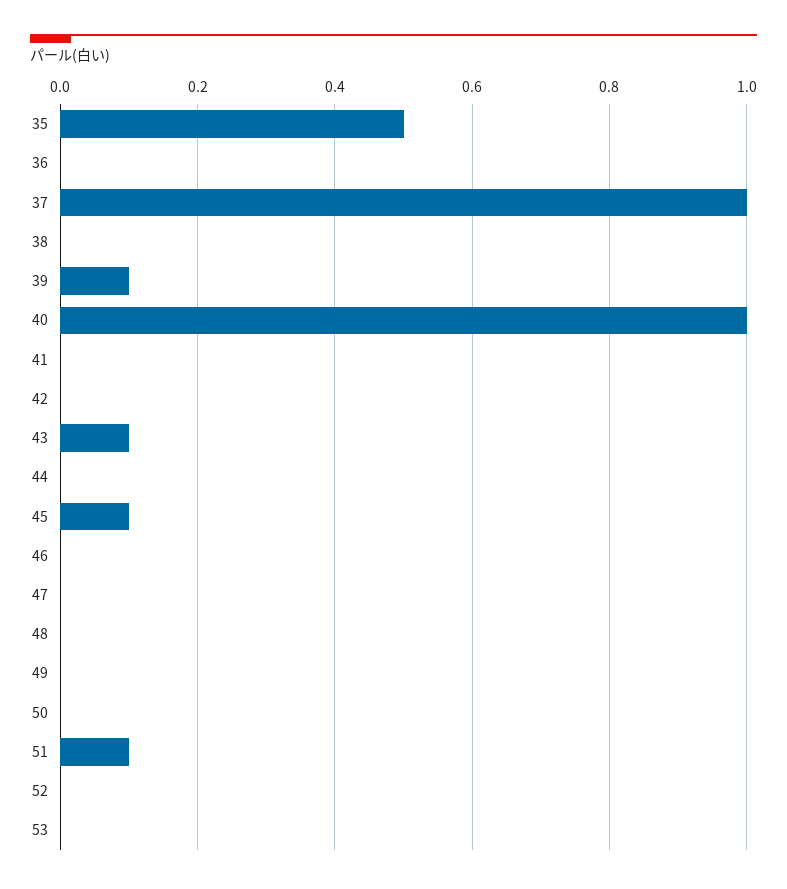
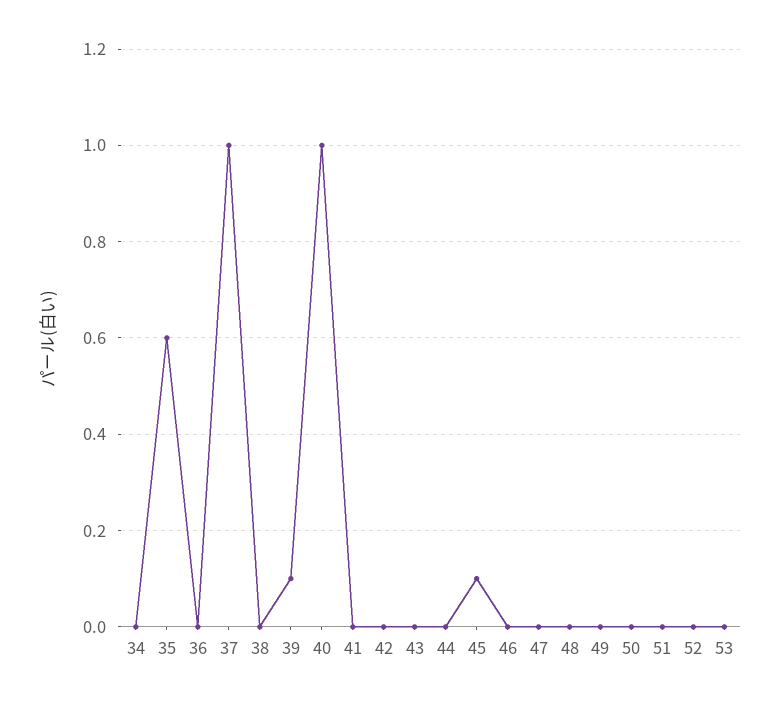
35: 0.5 -> 0.6
43: 0.1 -> 0
51: 0.1 -> 0
34: none -> 0

